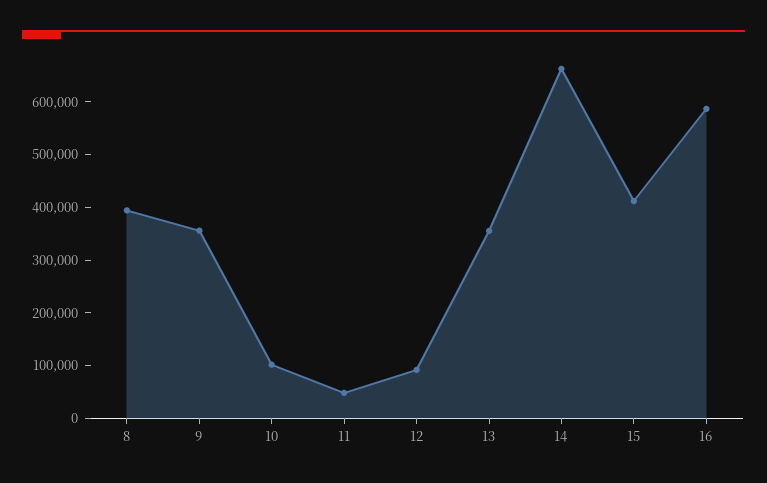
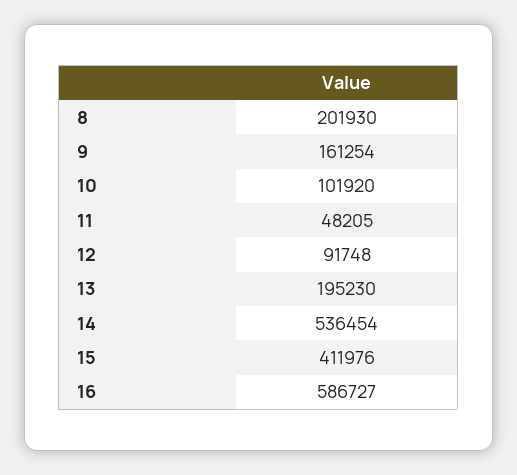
8: 400000 -> 201930
9: 360000 -> 161254
13: 360000 -> 195230
14: 660000 -> 536454

